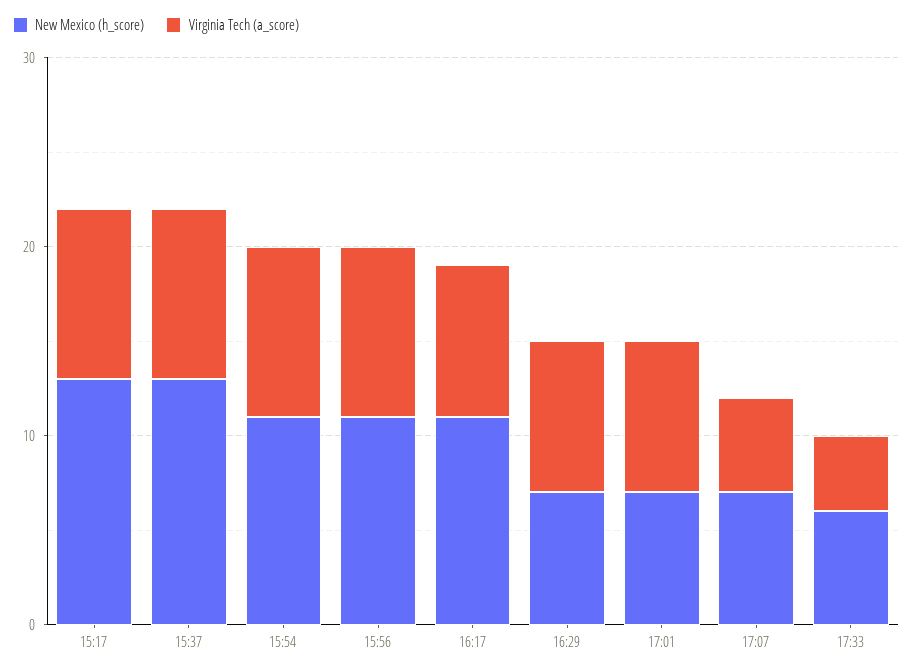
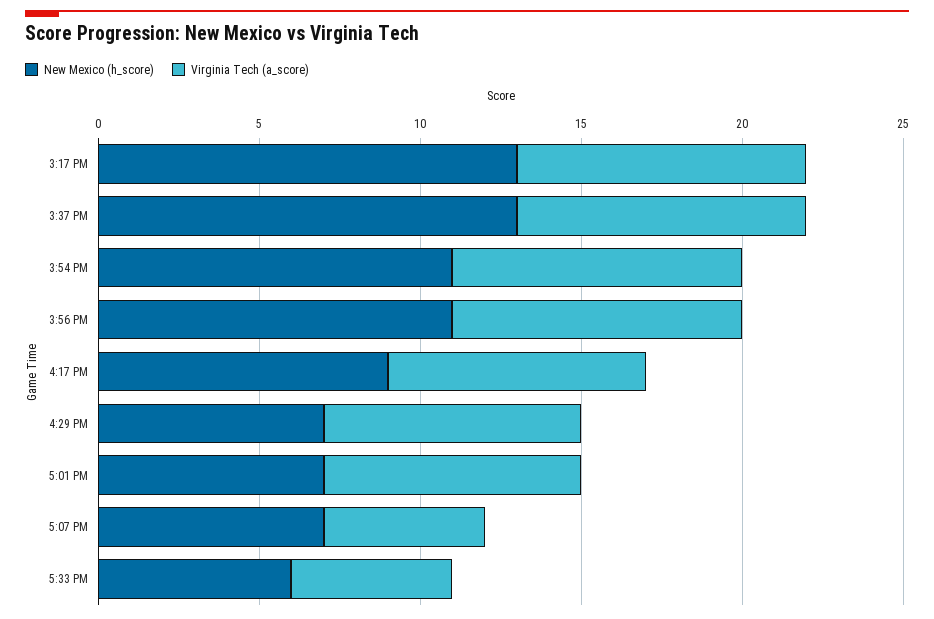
New Mexico (h_score), 16:17: 11 -> 9
Virginia Tech (a_score), 17:33: 4 -> 5

